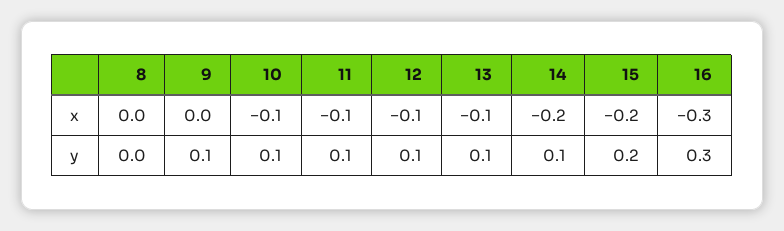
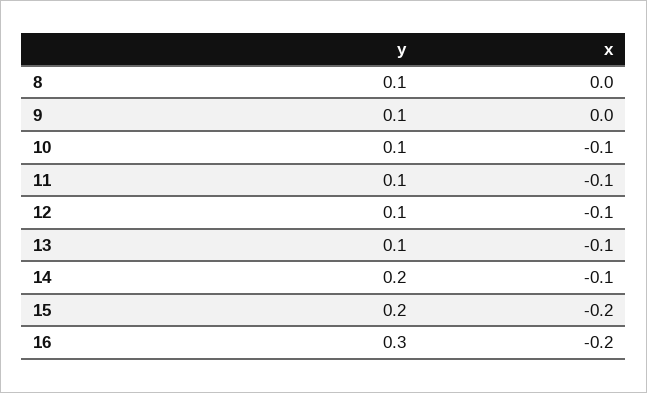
14, x: -0.2 -> -0.1
16, x: -0.3 -> -0.2
8, y: 0 -> 0.1
14, y: 0.1 -> 0.2

